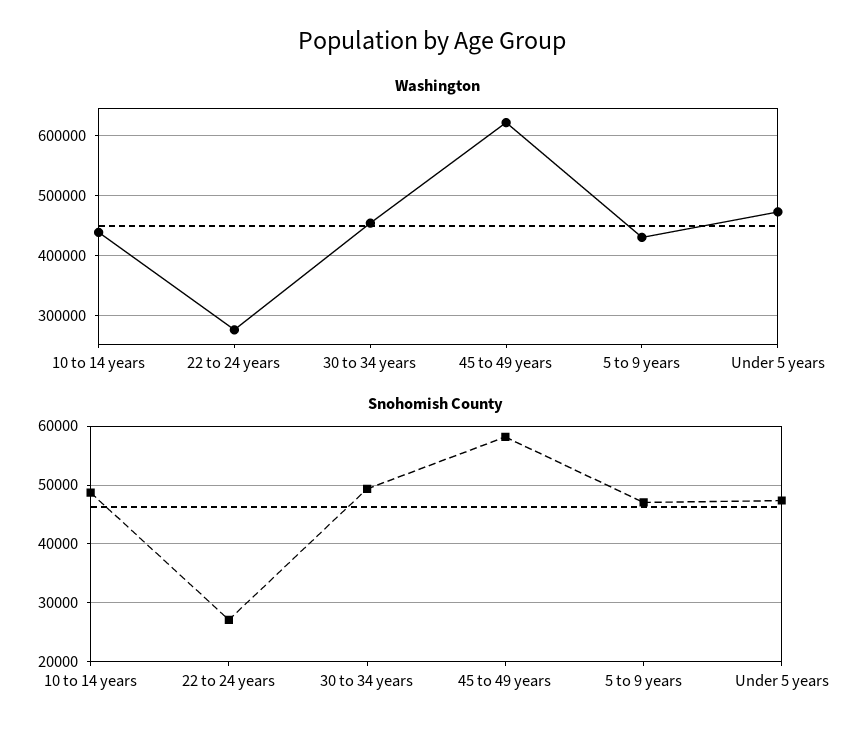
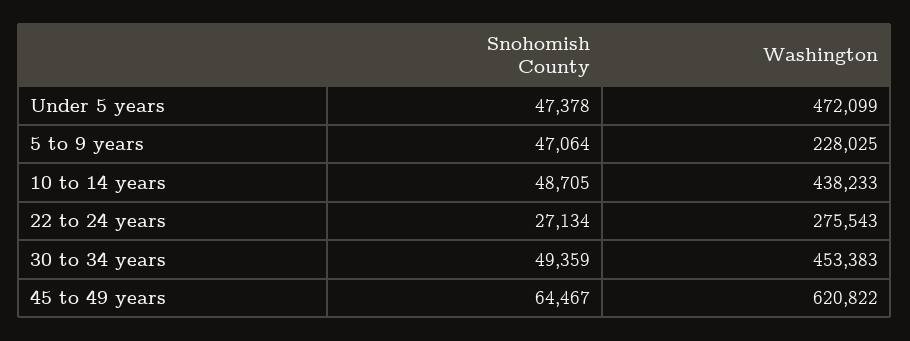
Washington, 5 to 9 years: 430000 -> 228025
Snohomish County, 45 to 49 years: 58000 -> 64467

